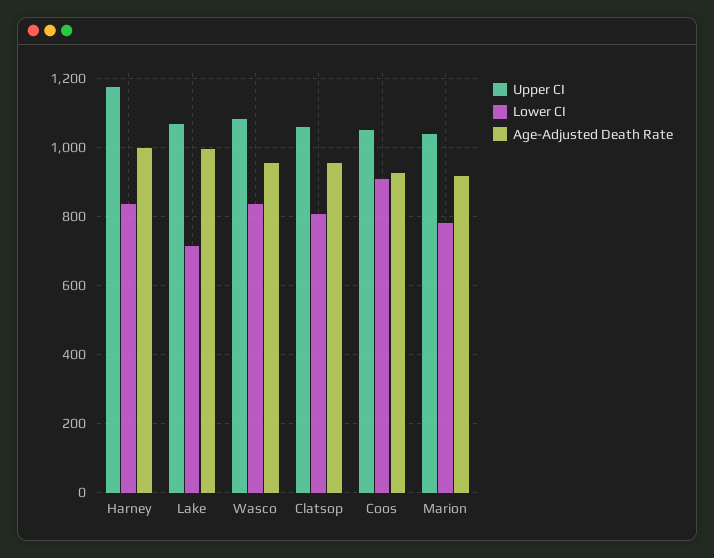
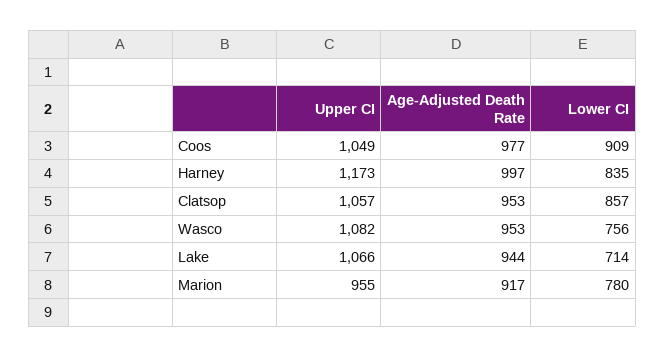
Age-Adjusted Death Rate, Lake: 1000 -> 944
Lower CI, Wasco: 840 -> 756
Lower CI, Clatsop: 800 -> 857
Age-Adjusted Death Rate, Coos: 920 -> 977
Upper CI, Marion: 1040 -> 955

